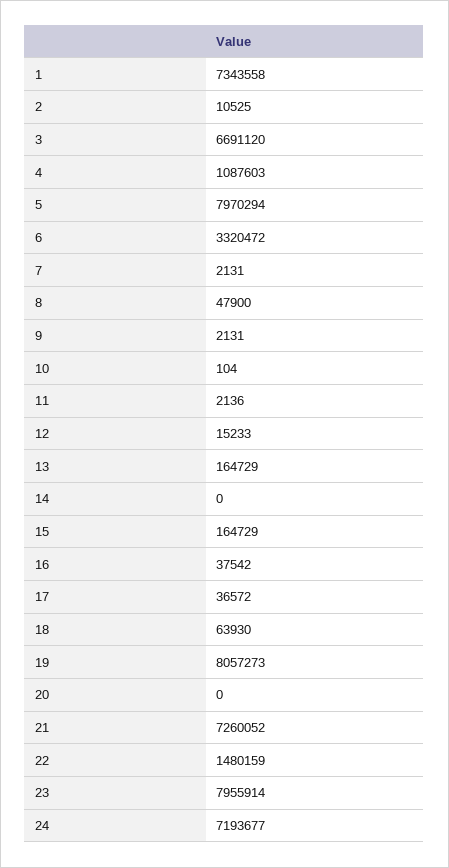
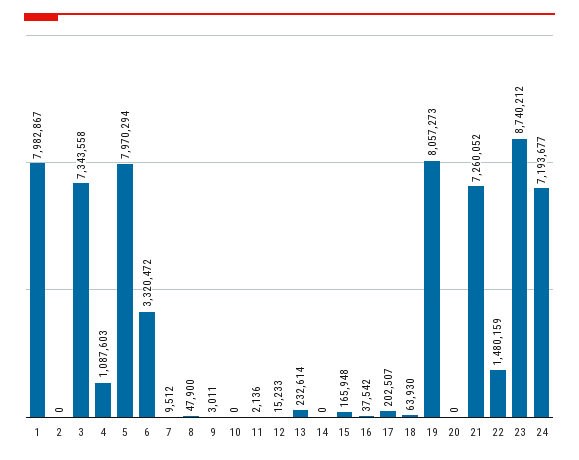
1: 7343558 -> 7982867
2: 10525 -> 0
3: 6691120 -> 7343558
7: 2131 -> 9512
9: 2131 -> 3011
10: 104 -> 0
13: 164729 -> 232614
15: 164729 -> 165948
17: 36572 -> 202507
23: 7955914 -> 8740212

